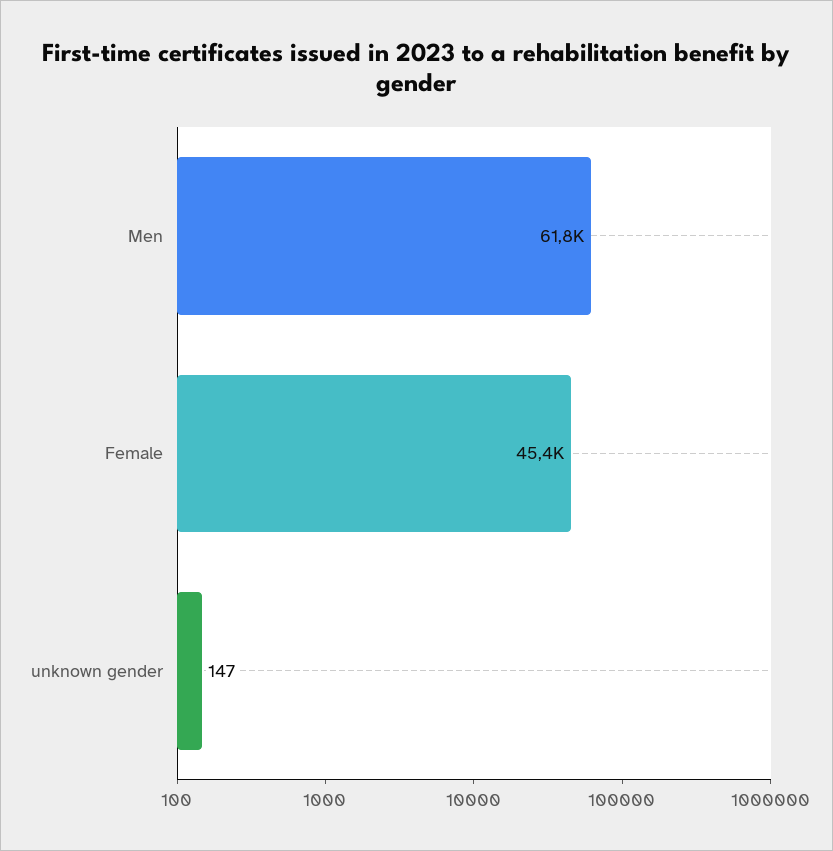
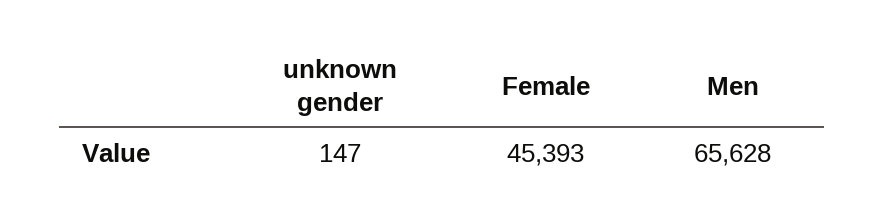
Men: 61800 -> 65628

